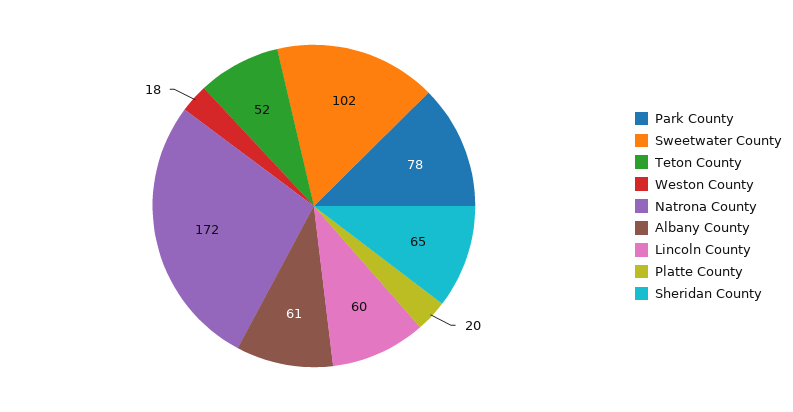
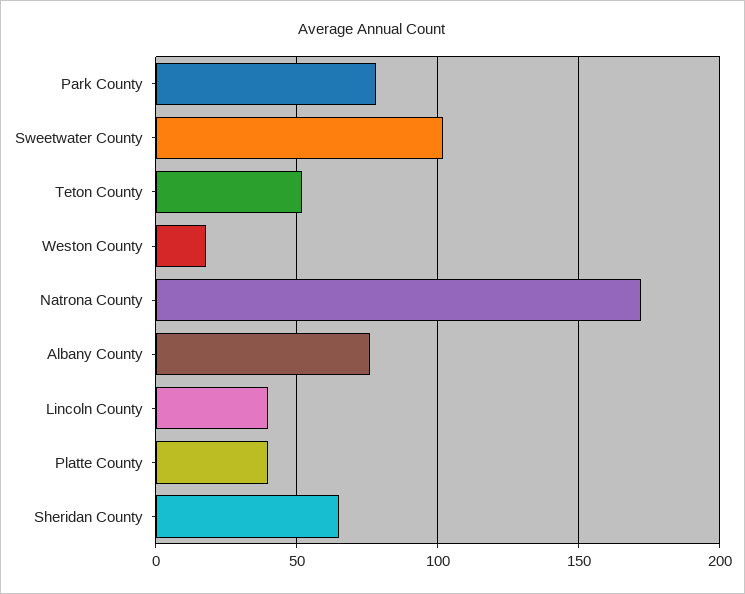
Albany County: 61 -> 75
Lincoln County: 60 -> 40
Platte County: 20 -> 40

